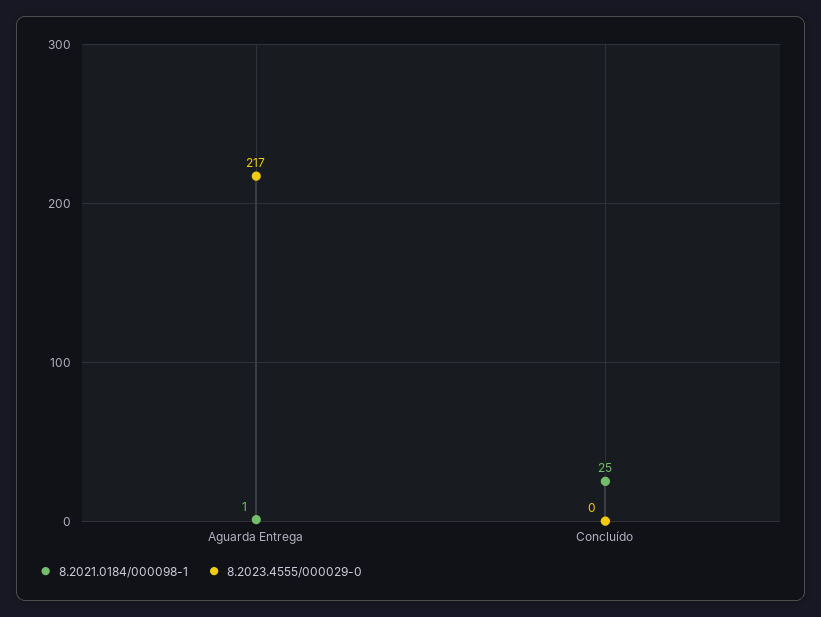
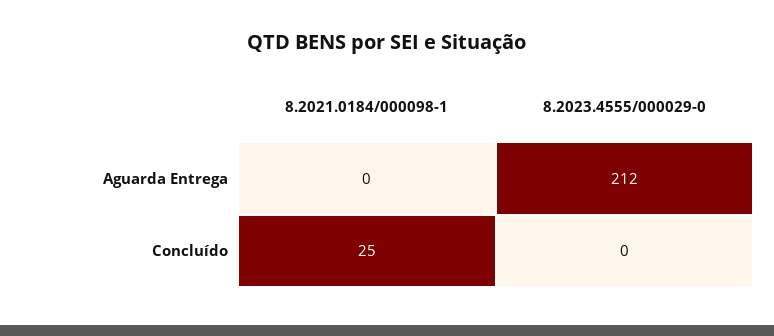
8.2021.0184/000098-1, Aguarda Entrega: 1 -> 0
8.2023.4555/000029-0, Aguarda Entrega: 217 -> 212

